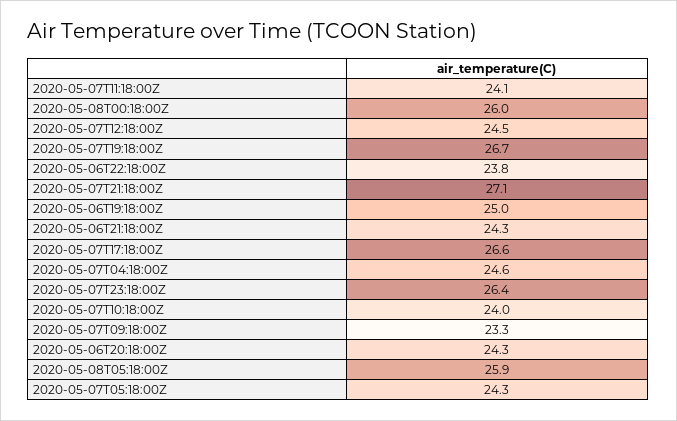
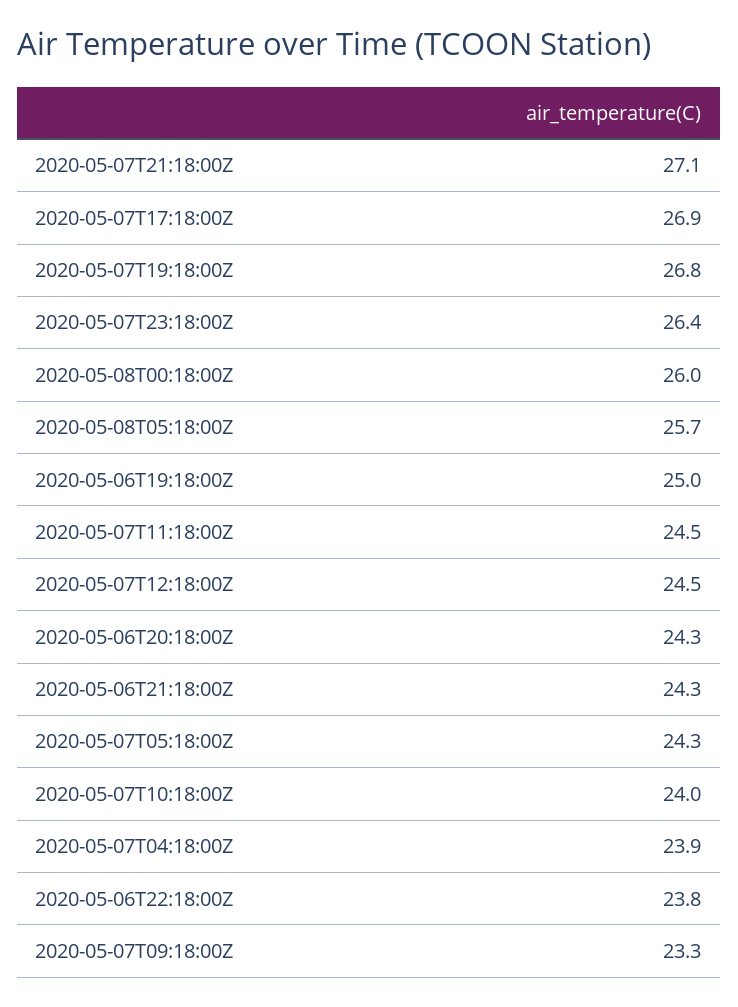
2020-05-07T11:18:00Z: 24.1 -> 24.5
2020-05-07T19:18:00Z: 26.7 -> 26.8
2020-05-07T17:18:00Z: 26.6 -> 26.9
2020-05-07T04:18:00Z: 24.6 -> 23.9
2020-05-08T05:18:00Z: 25.9 -> 25.7

